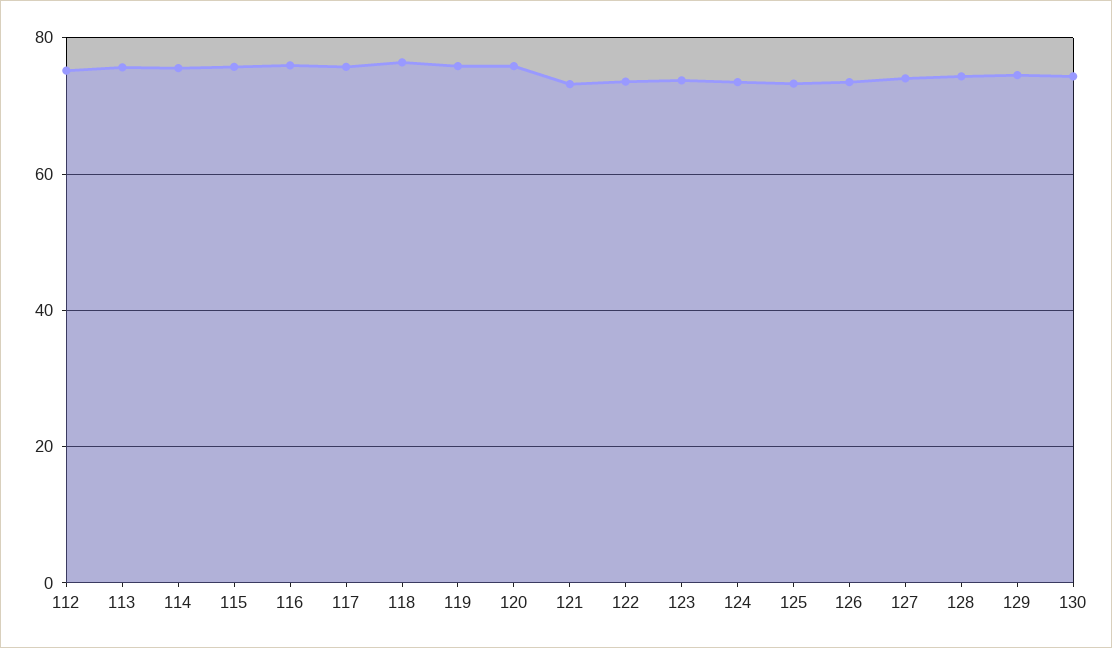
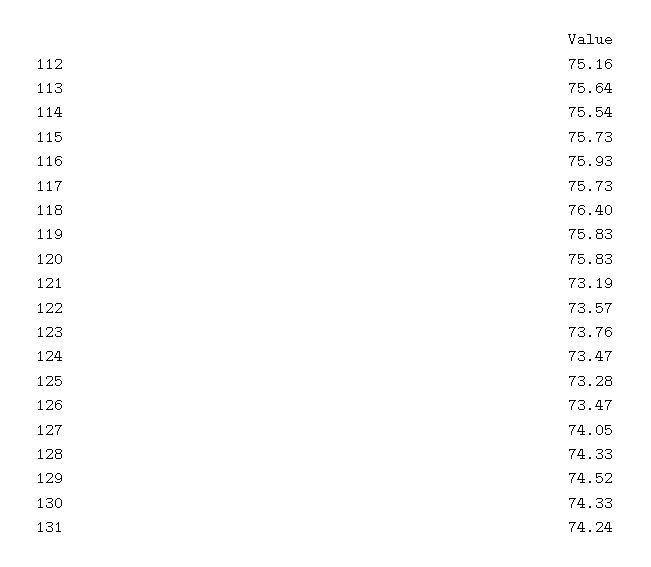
131: none -> 74.24

